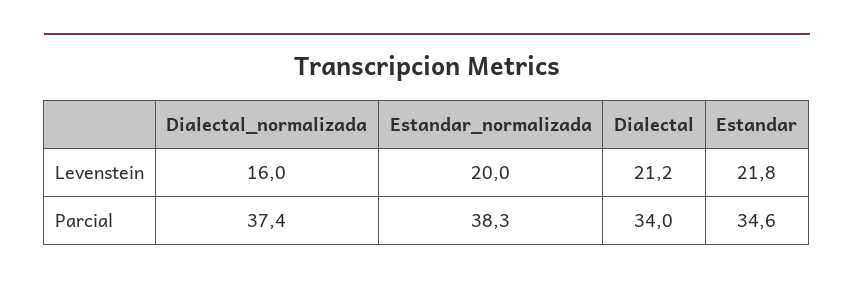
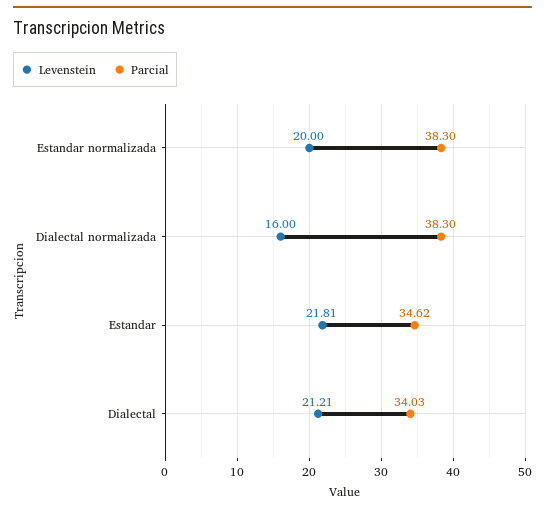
Parcial, Dialectal_normalizada: 37.4 -> 38.3

